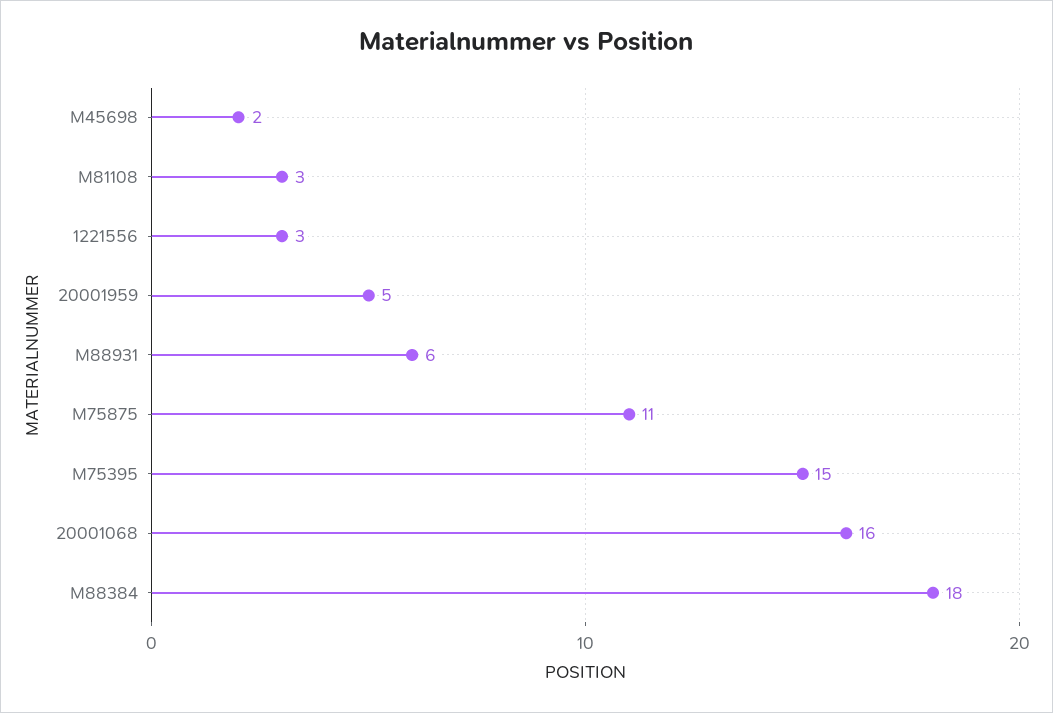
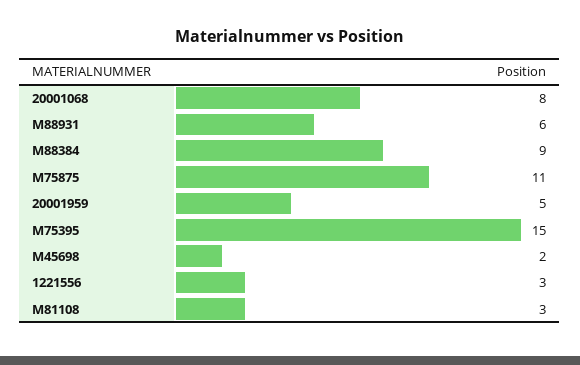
20001068: 16 -> 8
M88384: 18 -> 9

